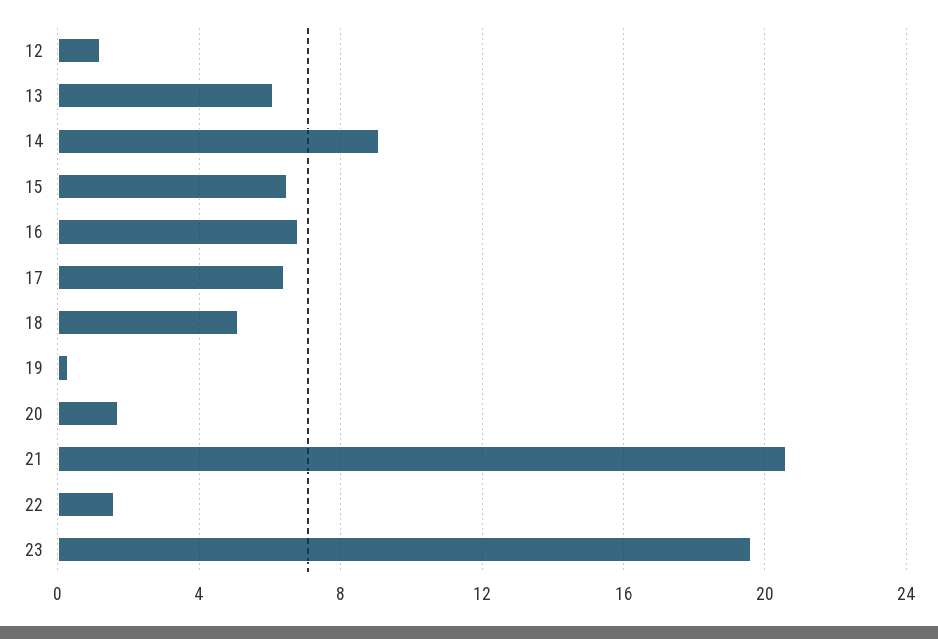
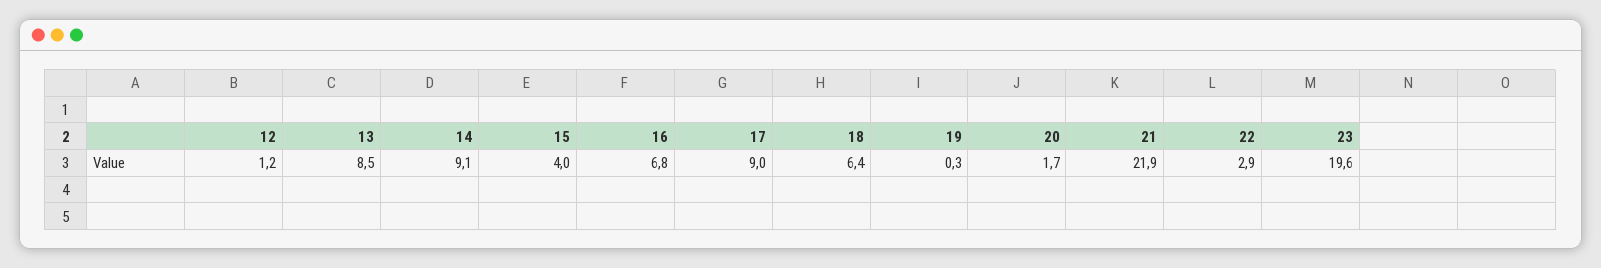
13: 6 -> 8.5
15: 6.5 -> 4
17: 6.5 -> 9
18: 5 -> 6.4
21: 20.5 -> 21.9
22: 1.5 -> 2.9

